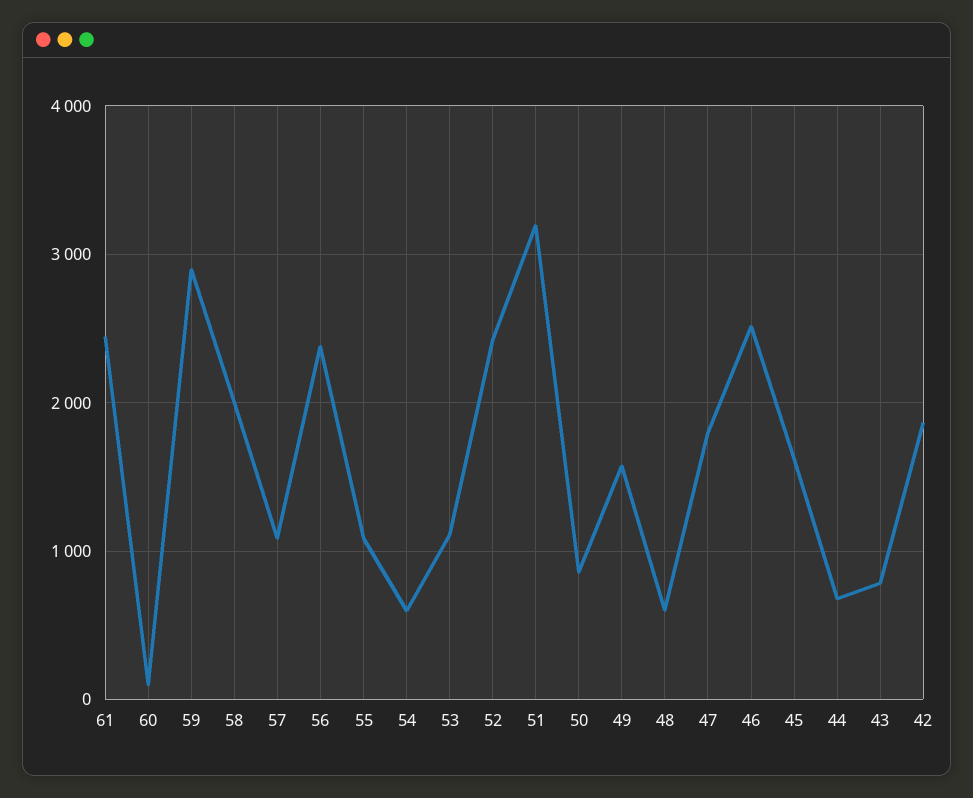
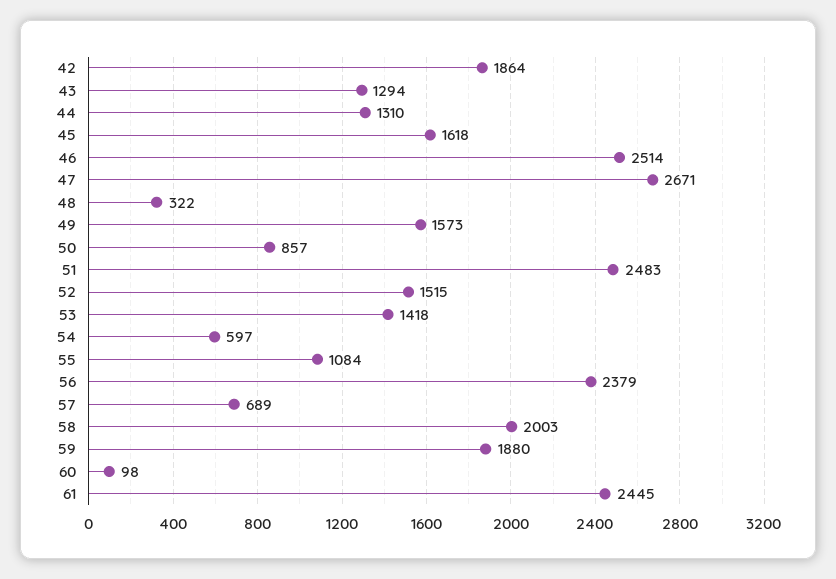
59: 2900 -> 1880
57: 1100 -> 689
53: 1100 -> 1418
52: 2400 -> 1515
51: 3200 -> 2483
48: 600 -> 322
47: 1800 -> 2671
44: 700 -> 1310
43: 800 -> 1294

